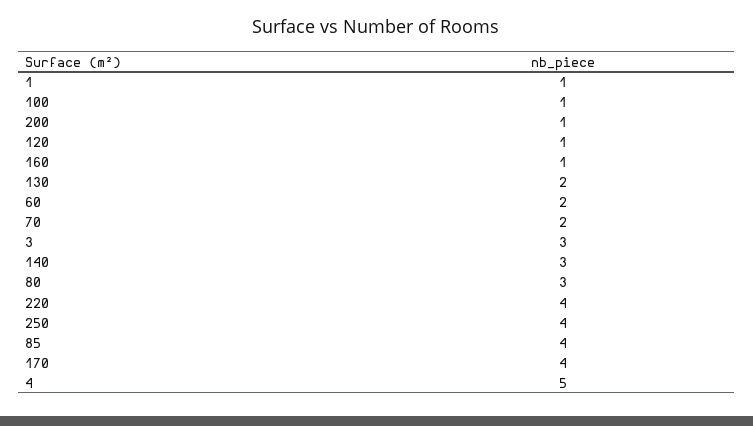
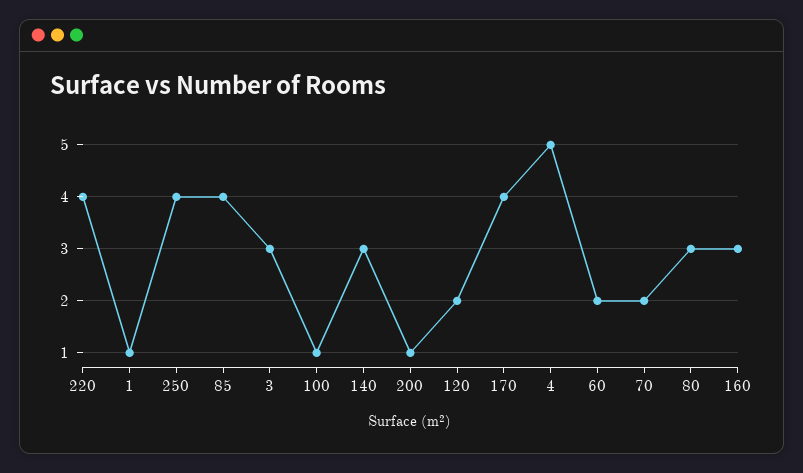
120: 1 -> 2
160: 1 -> 3
130: 2 -> none

